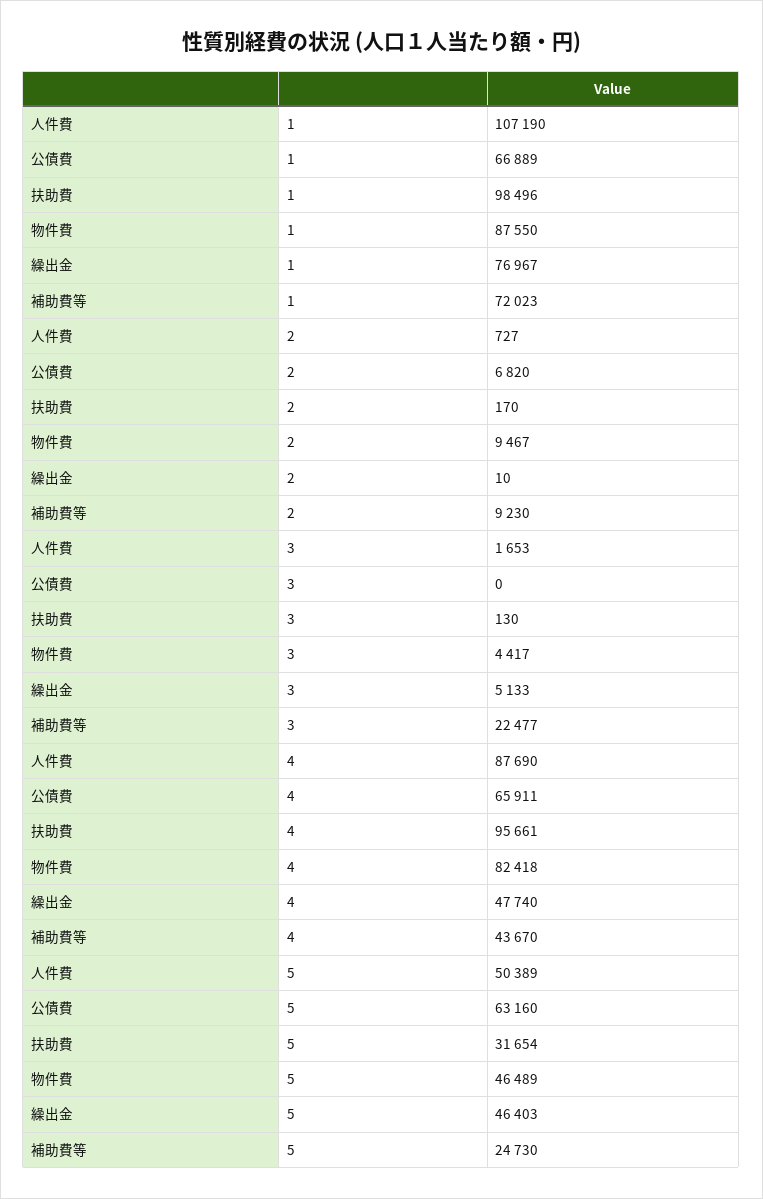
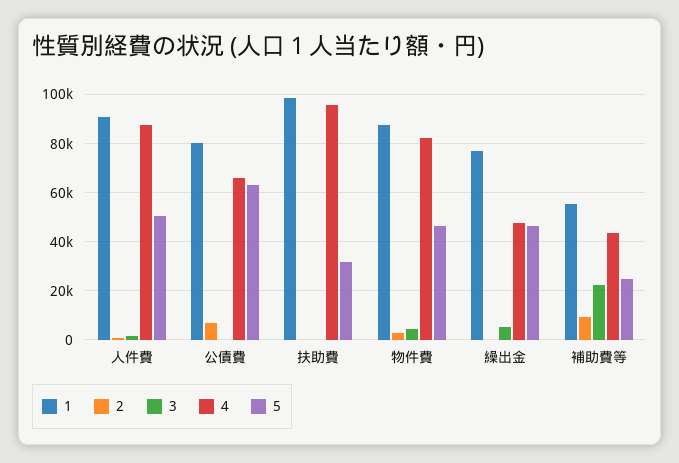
1, 人件費: 107190 -> 90000
1, 公債費: 66889 -> 80000
1, 補助費等: 72023 -> 55000
2, 物件費: 9467 -> 2500

